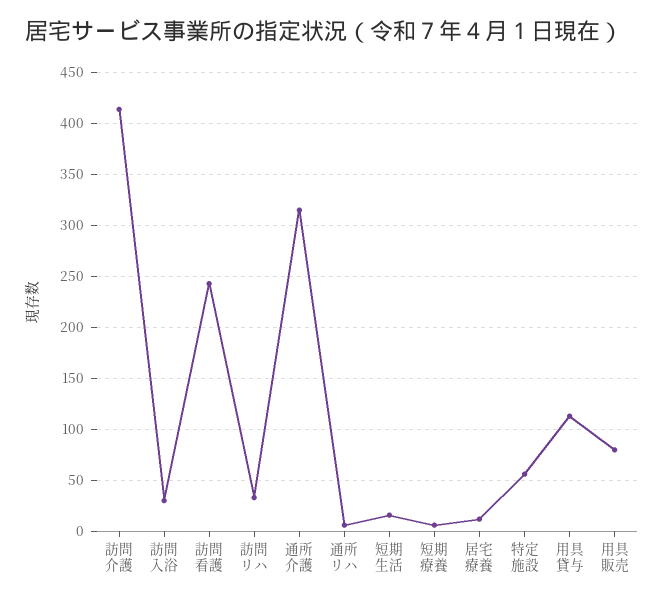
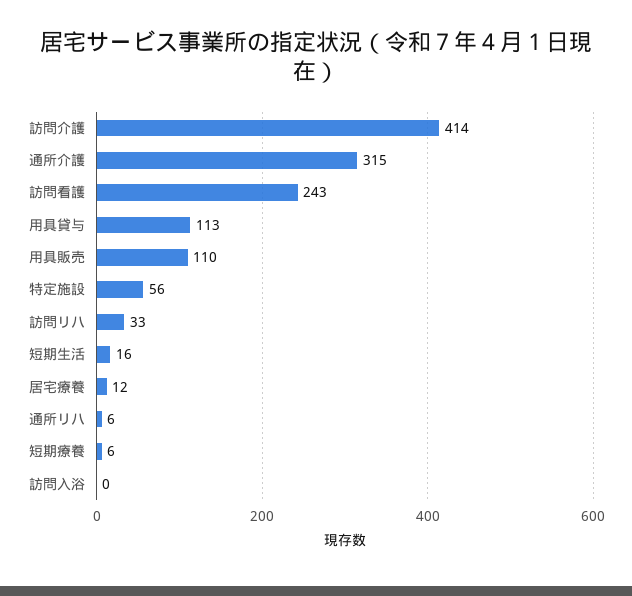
訪問入浴: 30 -> 0
用具販売: 80 -> 110

